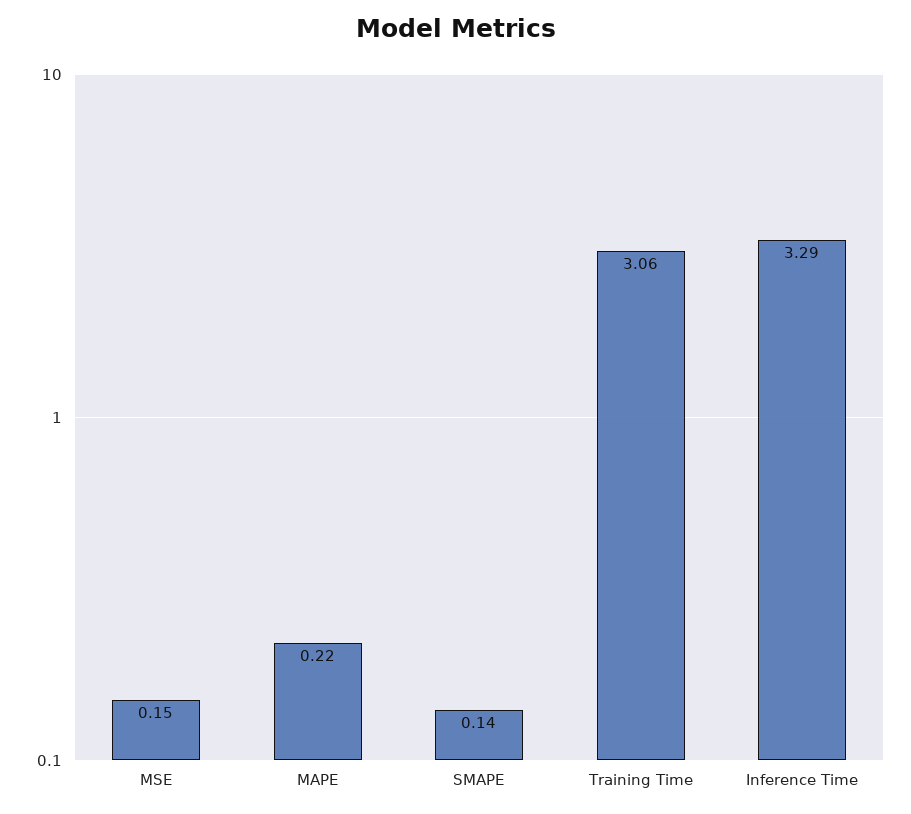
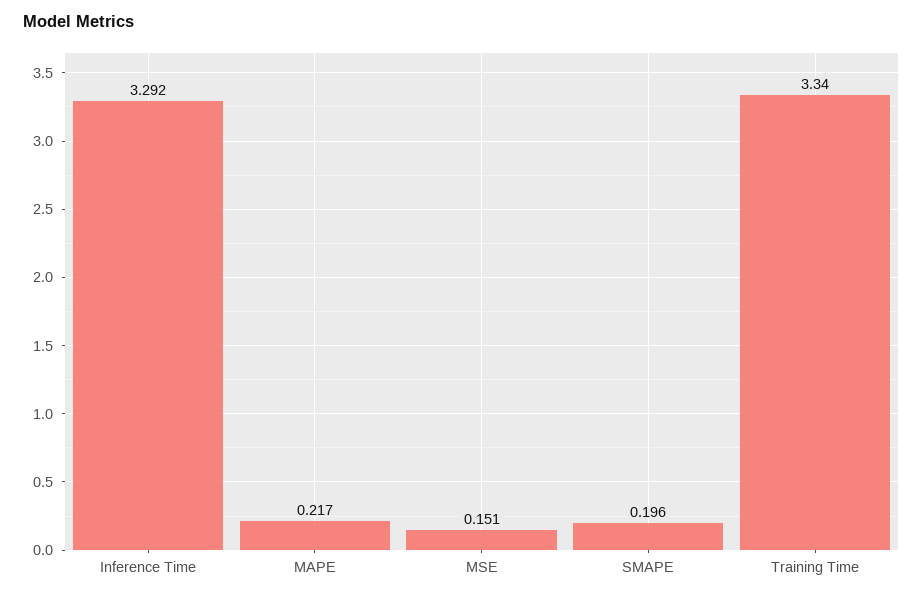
SMAPE: 0.14 -> 0.196
Training Time: 3.06 -> 3.34

